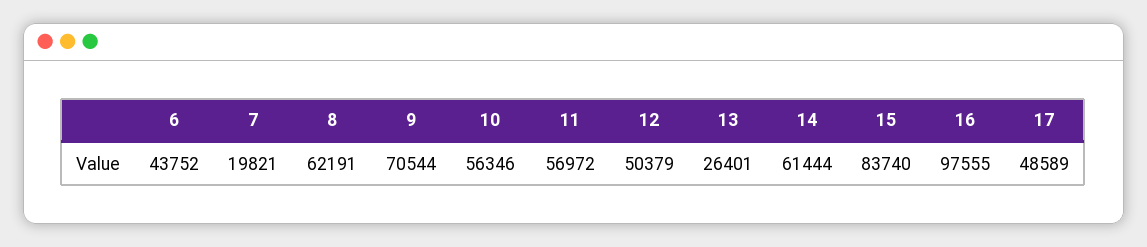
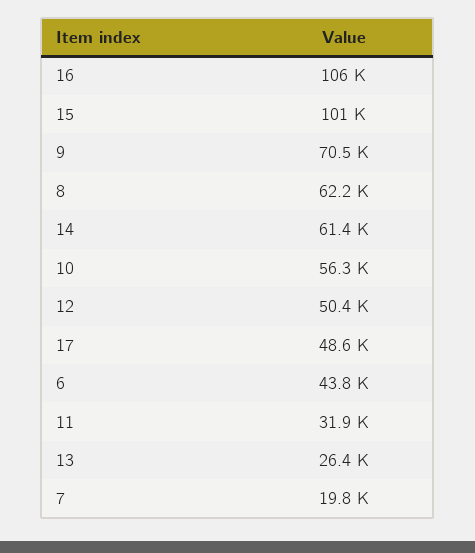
11: 56972 -> 31900
15: 83740 -> 101000
16: 97555 -> 106000

